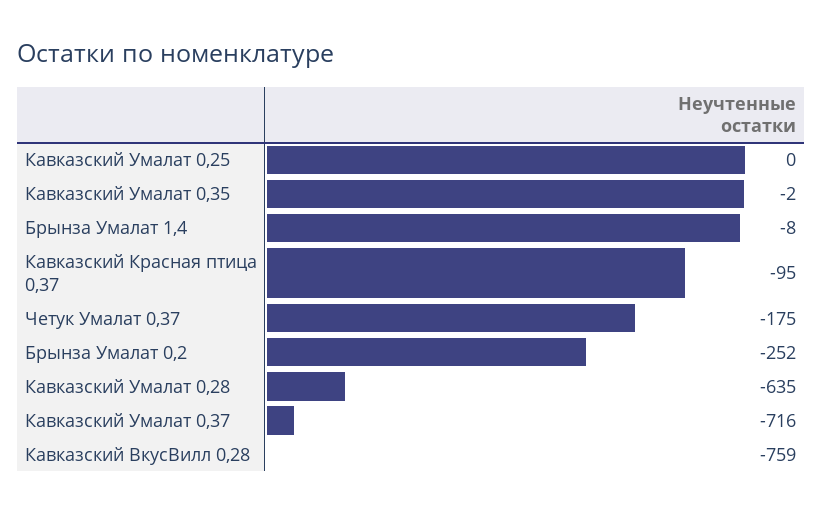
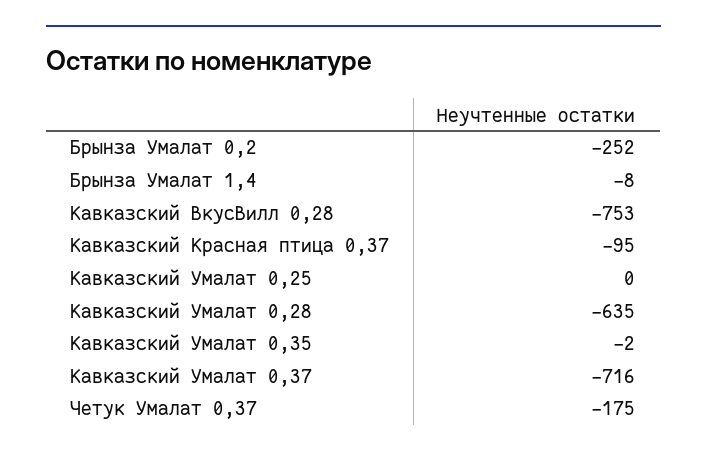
Кавказский ВкусВилл 0,28: -759 -> -753

